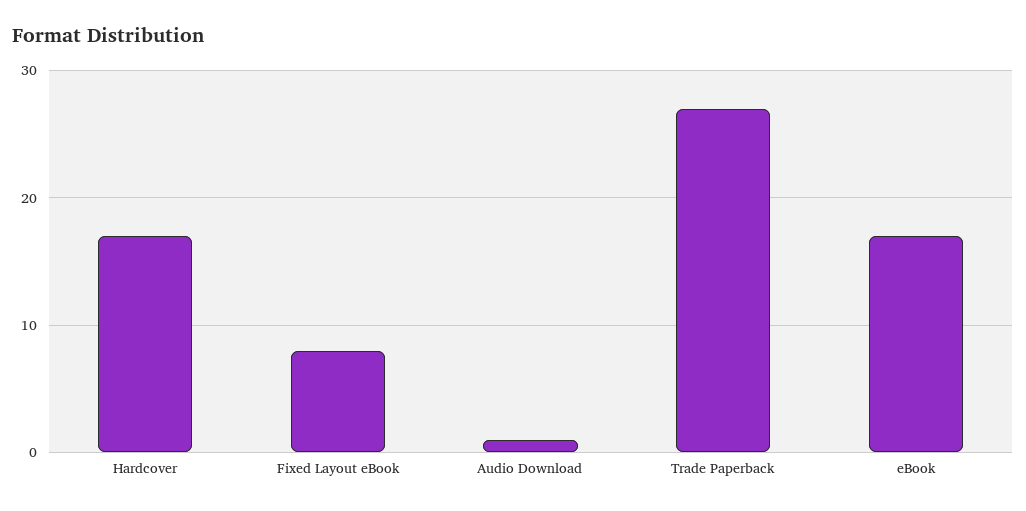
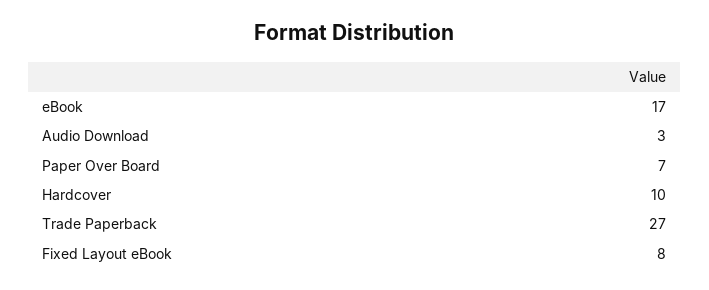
Hardcover: 17 -> 10
Audio Download: 1 -> 3
Paper Over Board: none -> 7

